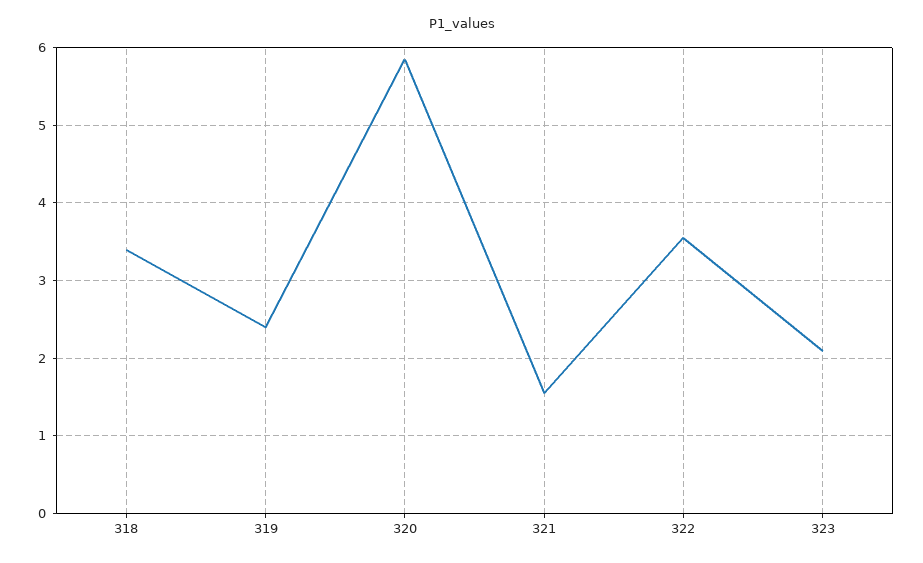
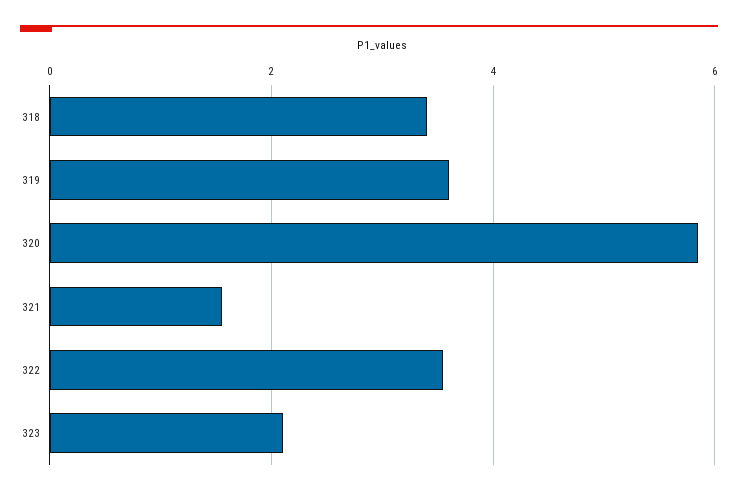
319: 2.4 -> 3.6

